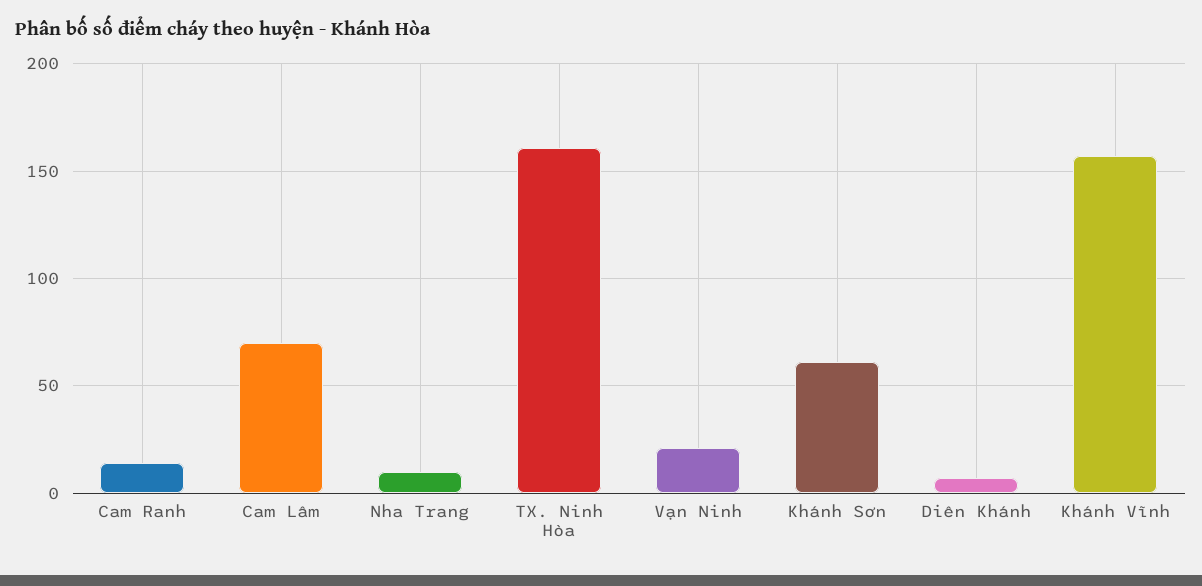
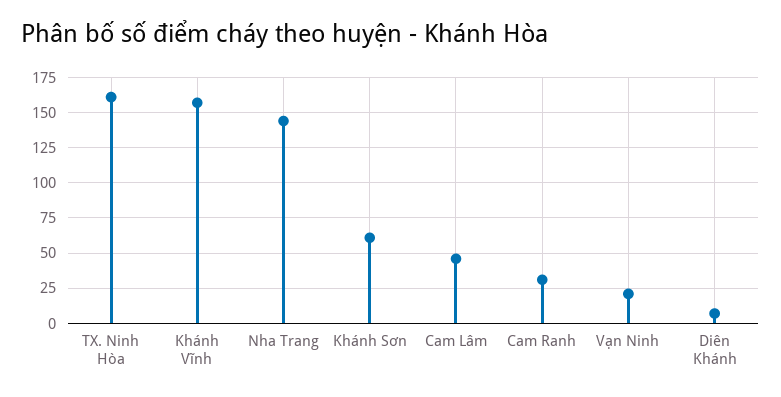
Cam Ranh: 15 -> 30
Cam Lâm: 70 -> 45
Nha Trang: 10 -> 145

